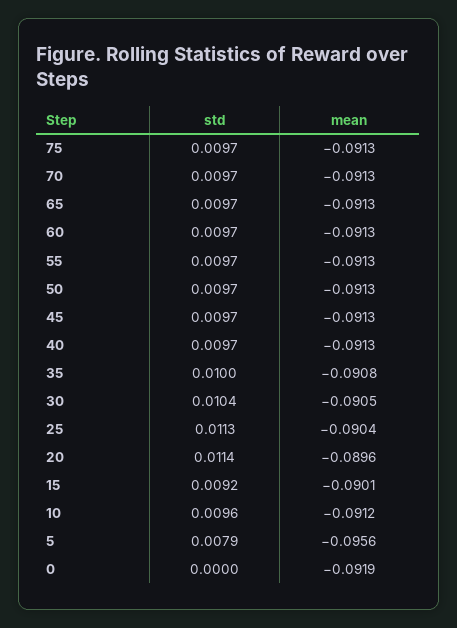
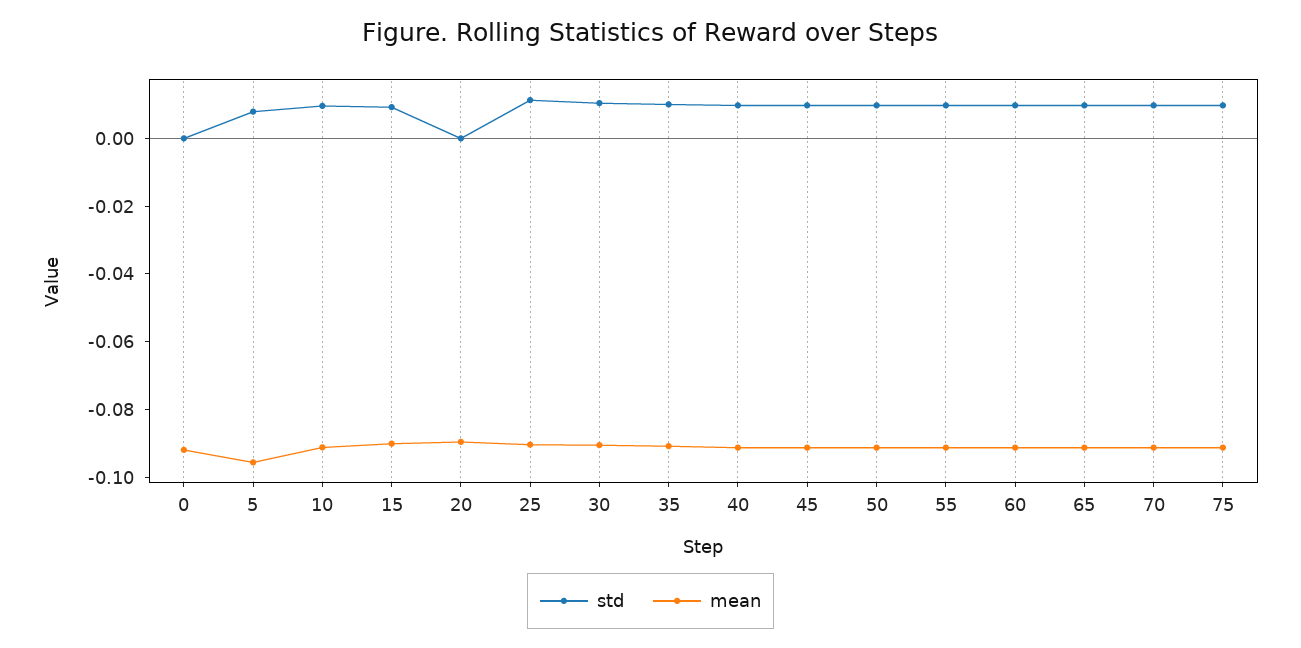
std, 20: 0.0114 -> 0

